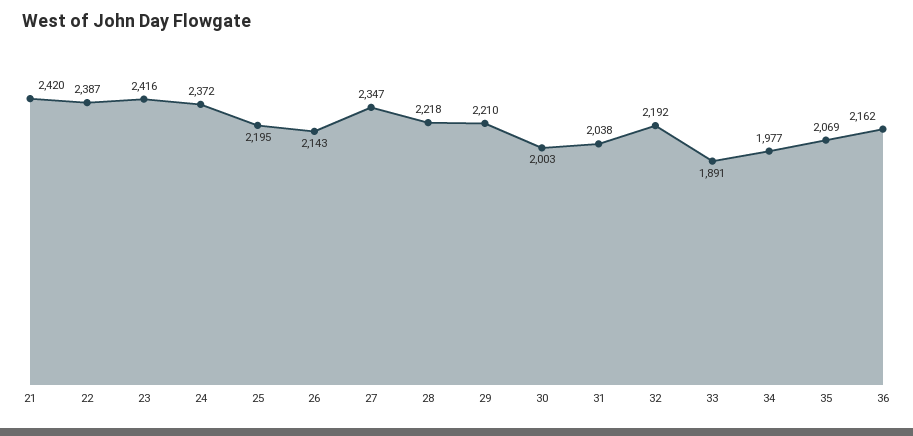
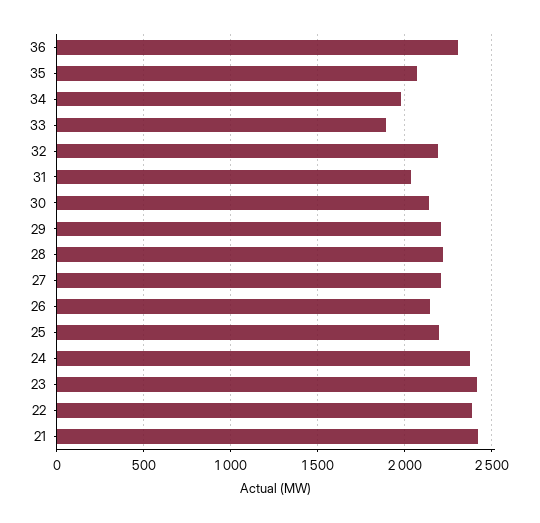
27: 2347 -> 2200
30: 2003 -> 2150
36: 2162 -> 2300

